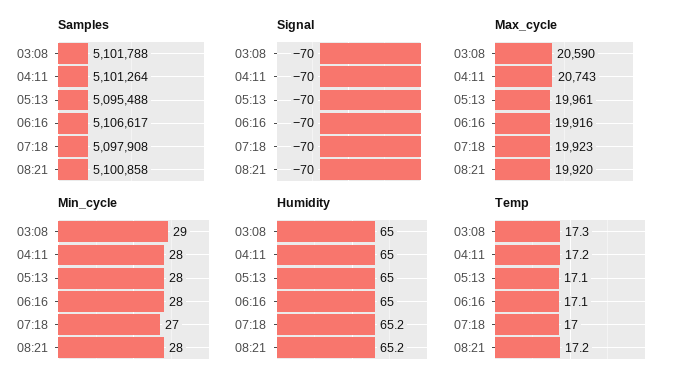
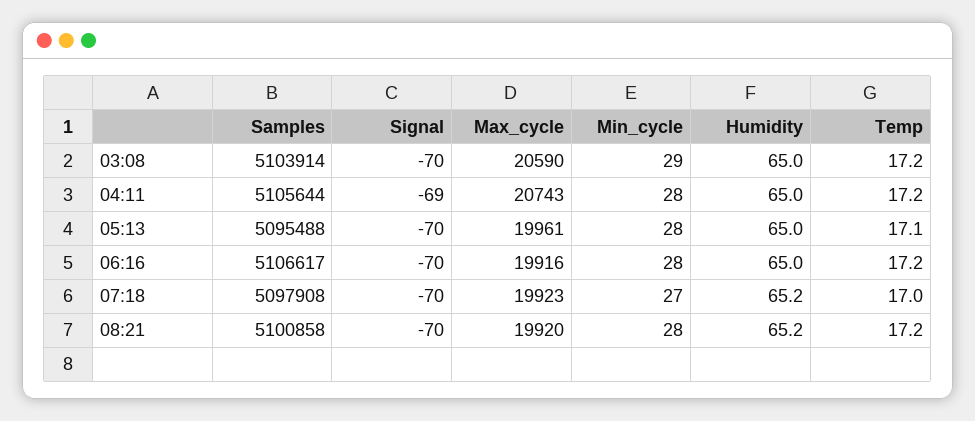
Samples, 03:08: 5101788 -> 5103914
Samples, 04:11: 5101264 -> 5105644
Signal, 04:11: -70 -> -69
Temp, 03:08: 17.3 -> 17.2
Temp, 06:16: 17.1 -> 17.2

